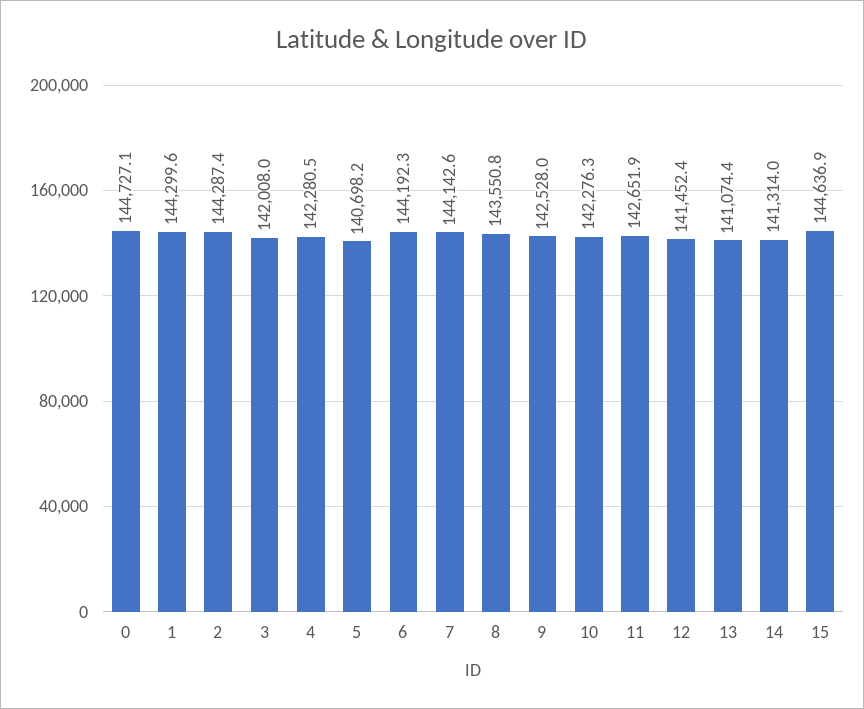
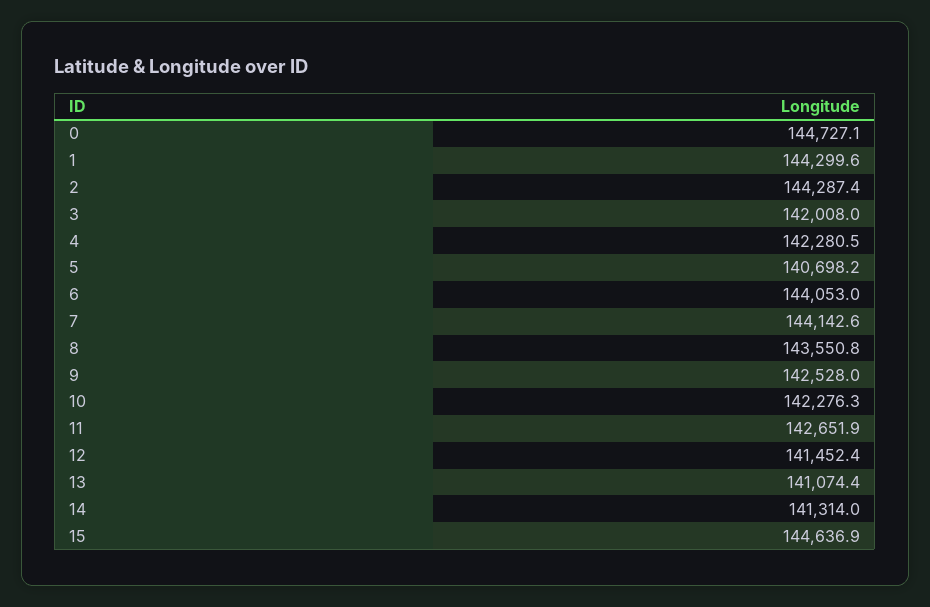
6: 144192.3 -> 144053

